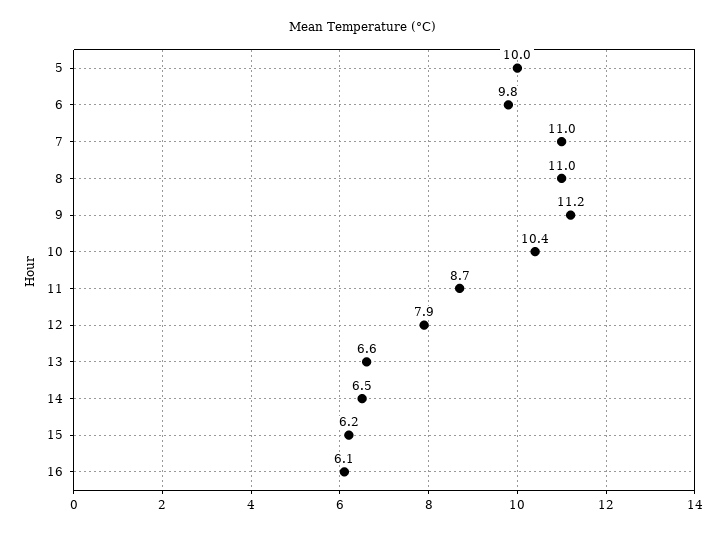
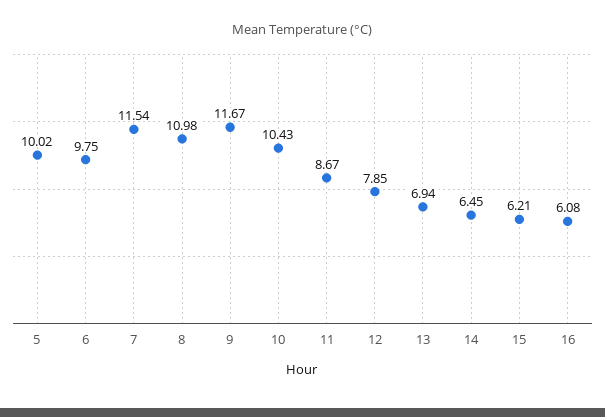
7: 11 -> 11.54
9: 11.2 -> 11.67
13: 6.6 -> 6.94

